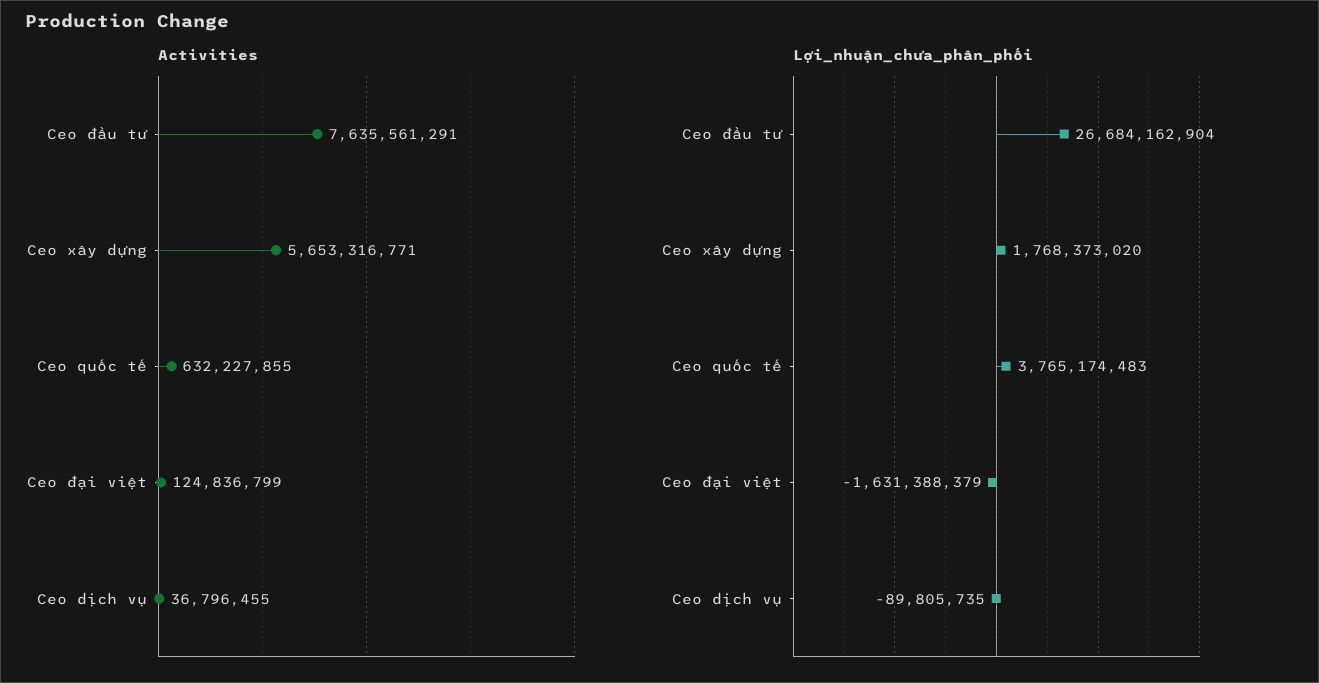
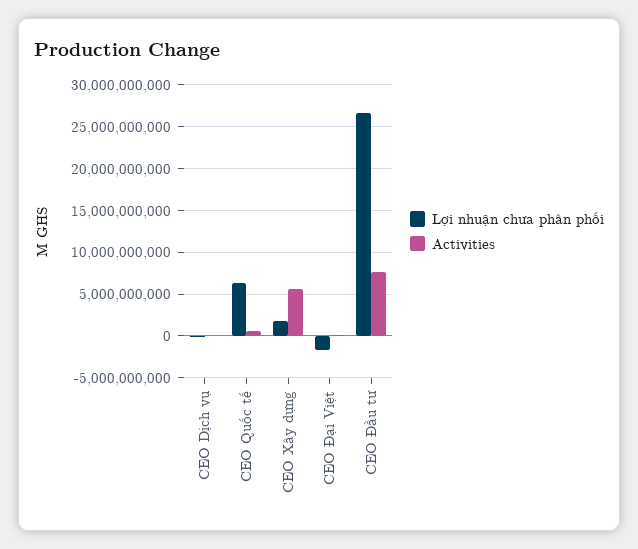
Lợi_nhuận_chưa_phân_phối, Ceo quốc tế: 3765174483 -> 6000000000

